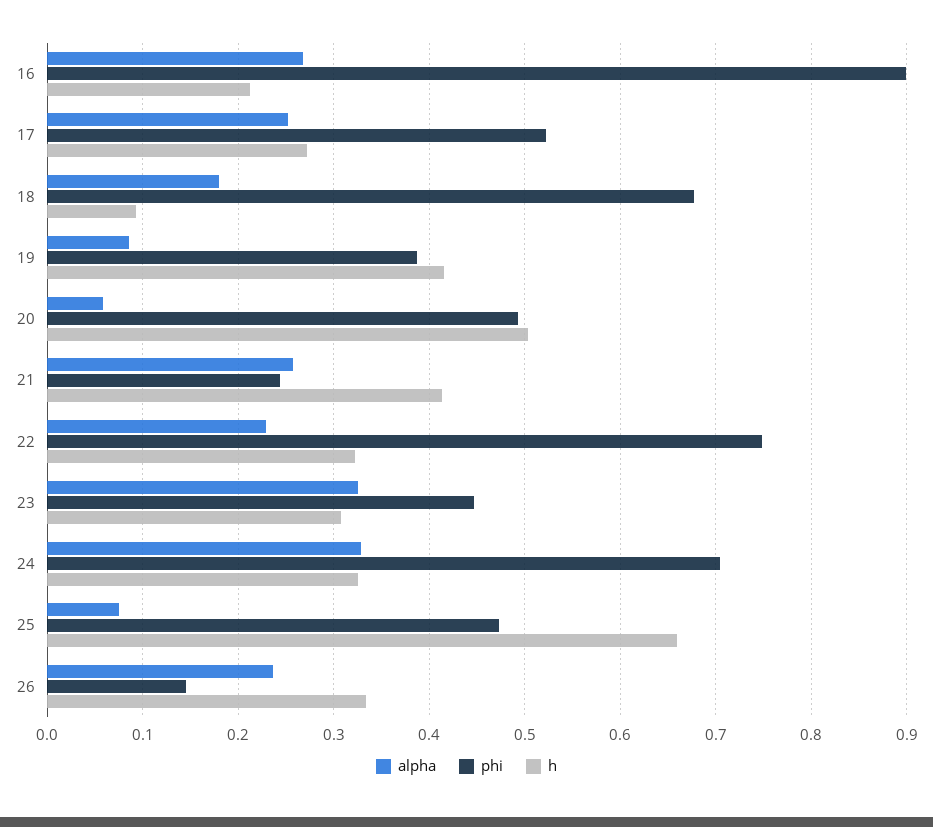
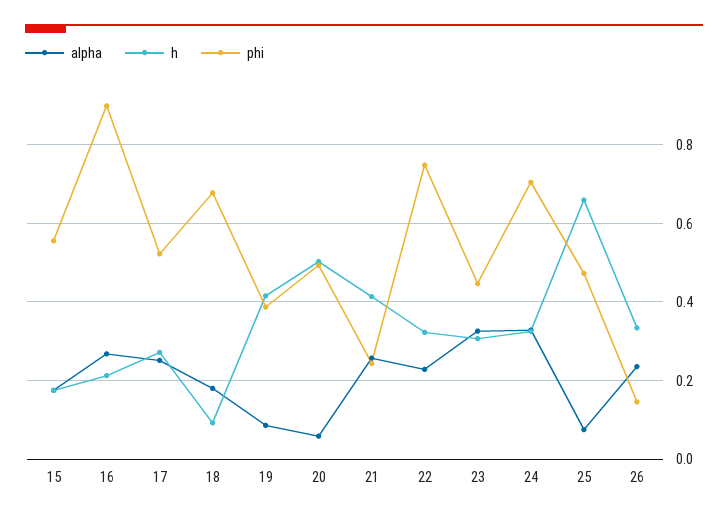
alpha, 15: none -> 0.18
h, 15: none -> 0.18
phi, 15: none -> 0.56

